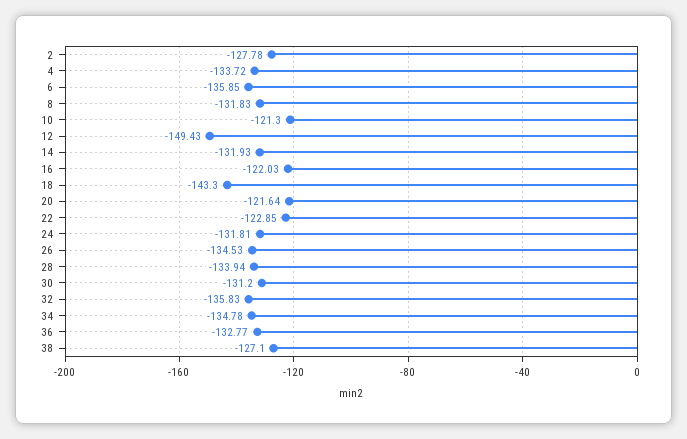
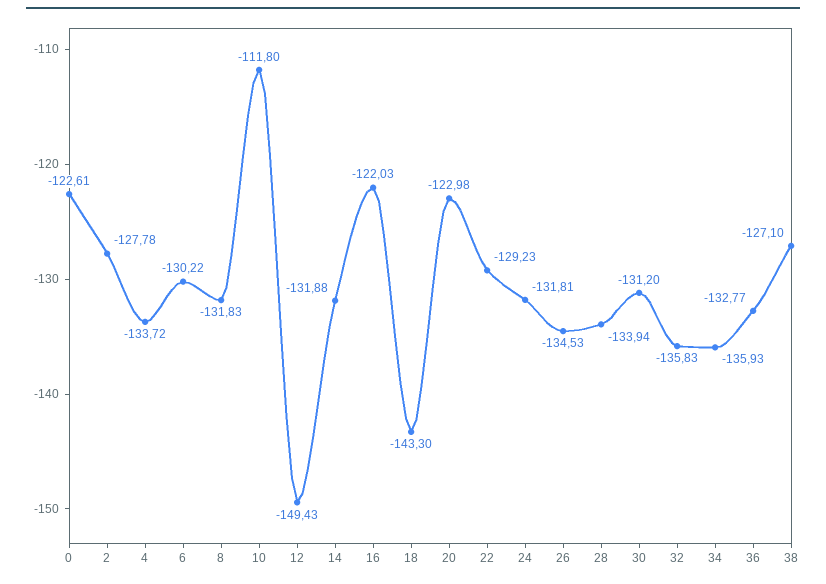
6: -135.85 -> -130.22
10: -121.3 -> -111.8
14: -131.93 -> -131.88
20: -121.64 -> -122.98
22: -122.85 -> -129.23
34: -134.78 -> -135.93
0: none -> -122.61

